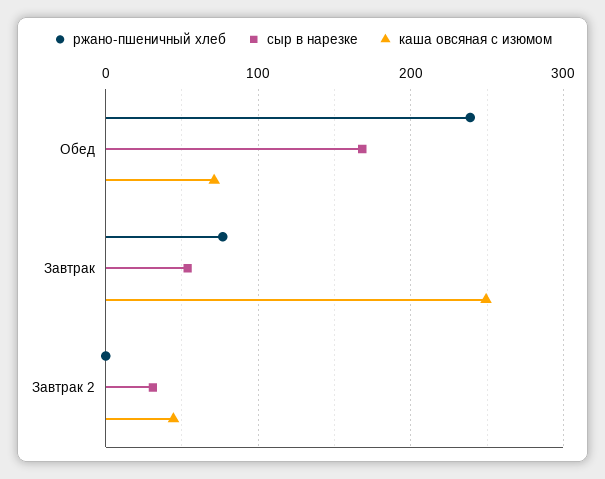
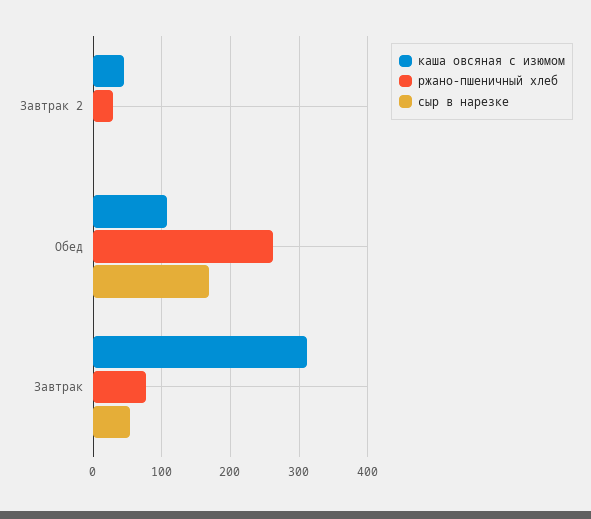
ржано-пшеничный хлеб, Обед: 240 -> 260
каша овсяная с изюмом, Обед: 70 -> 110
каша овсяная с изюмом, Завтрак: 250 -> 310
ржано-пшеничный хлеб, Завтрак 2: 0 -> 30
сыр в нарезке, Завтрак 2: 30 -> 0

